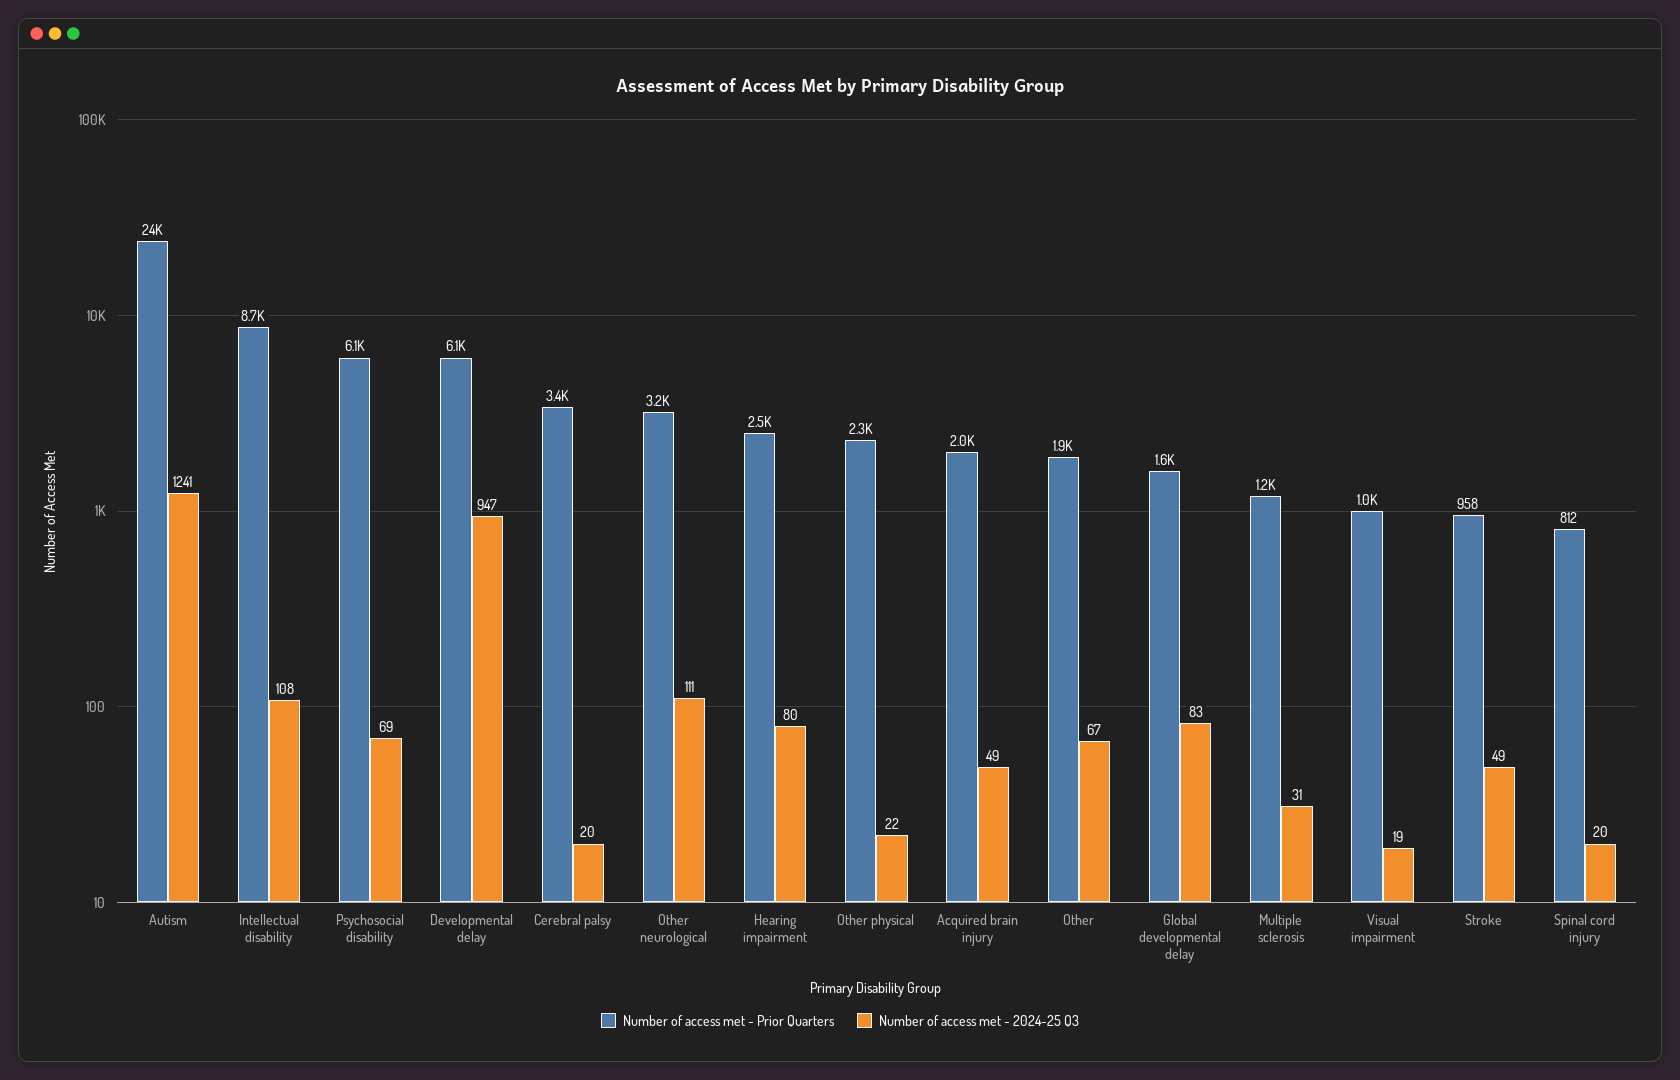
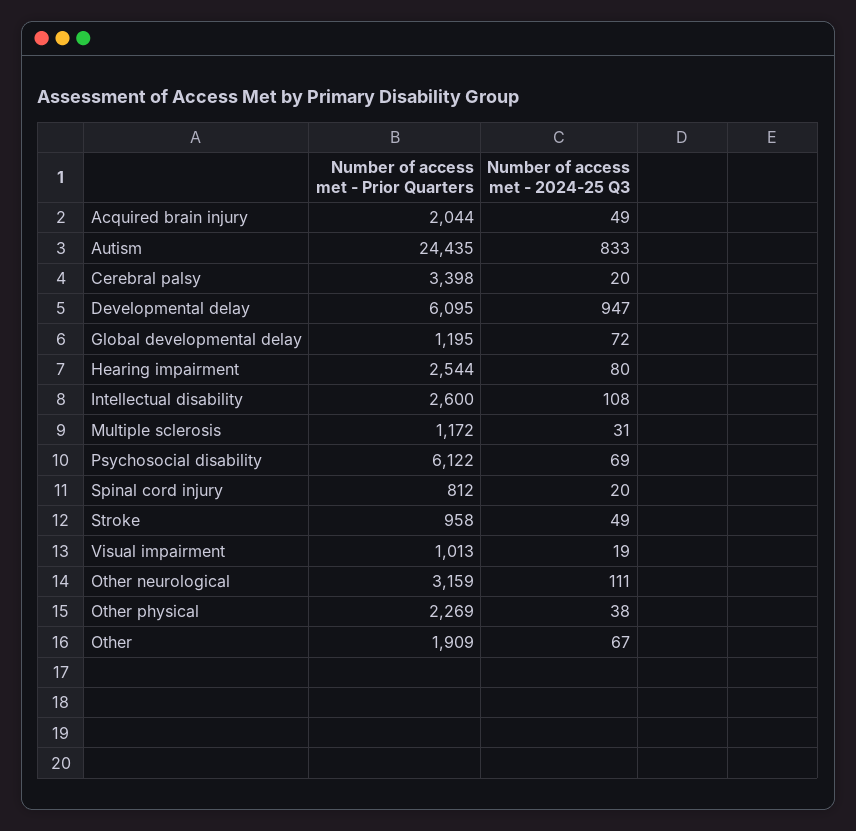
Number of access met - 2024-25 Q3, Autism: 1241 -> 833
Number of access met - Prior Quarters, Intellectual disability: 8700 -> 2600
Number of access met - 2024-25 Q3, Other physical: 22 -> 38
Number of access met - Prior Quarters, Global developmental delay: 1600 -> 1195
Number of access met - 2024-25 Q3, Global developmental delay: 83 -> 72

